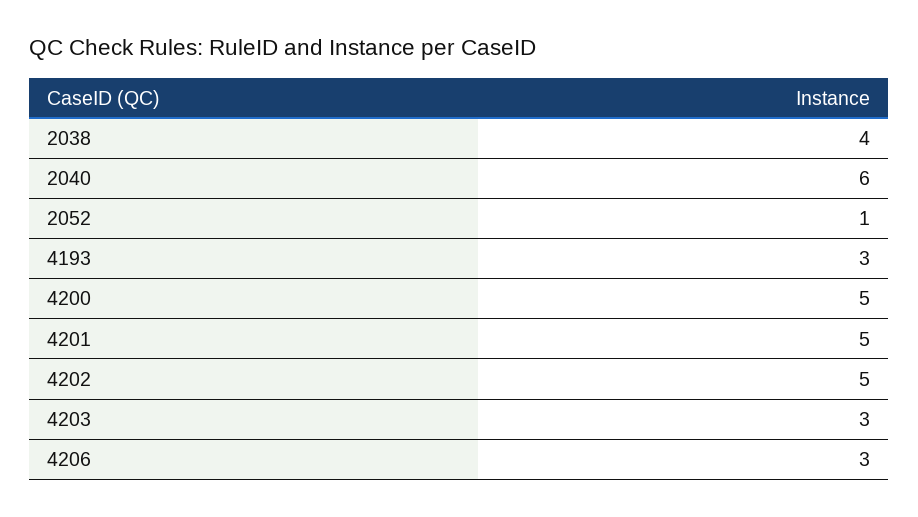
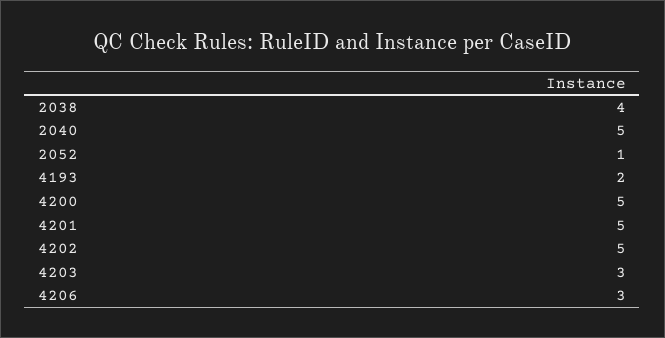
2040: 6 -> 5
4193: 3 -> 2

